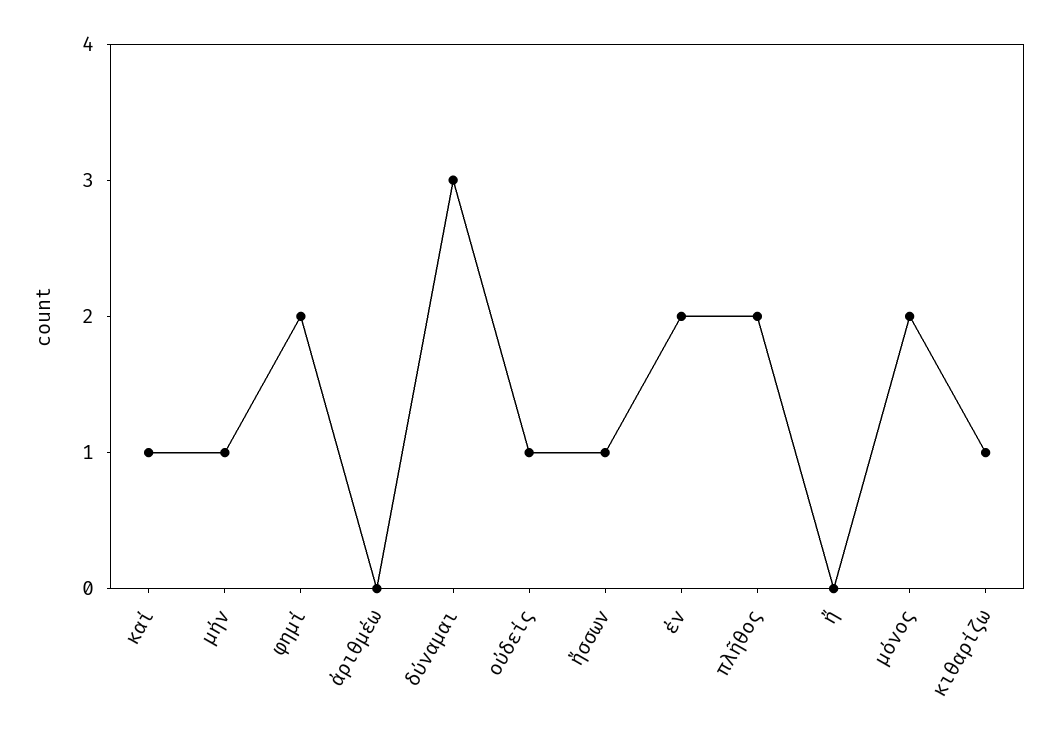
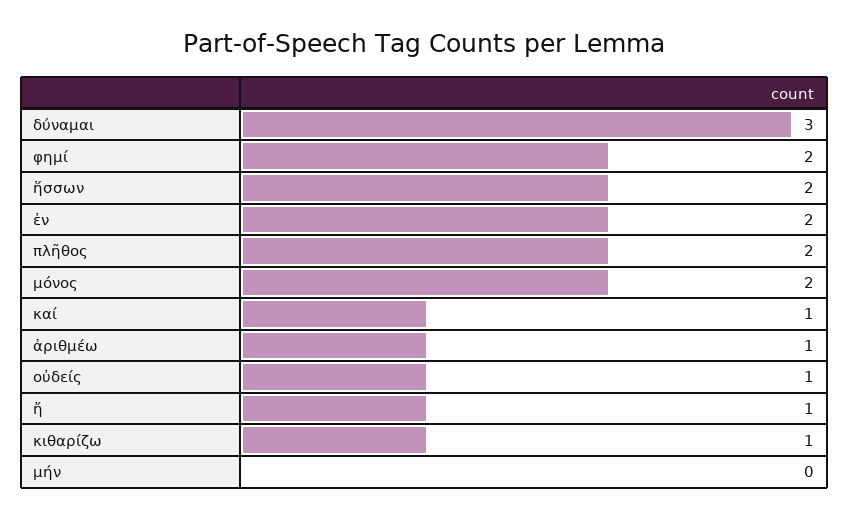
μήν: 1 -> 0
ἀριθμέω: 0 -> 1
ἥσσων: 1 -> 2
ἤ: 0 -> 1

